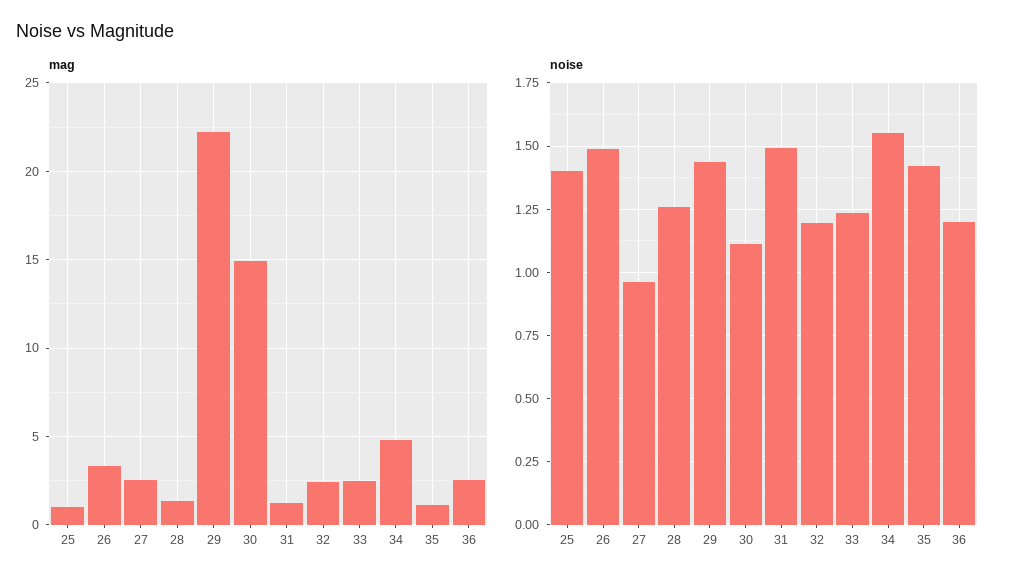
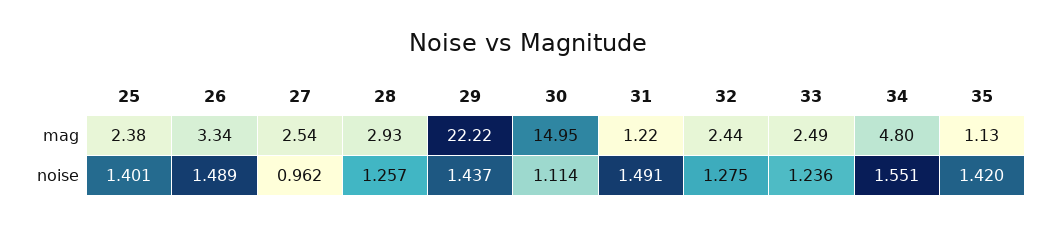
mag, 25: 1 -> 2.38
mag, 28: 1.5 -> 2.93
mag, 36: 2.5 -> none
noise, 32: 1.2 -> 1.275
noise, 36: 1.2 -> none

